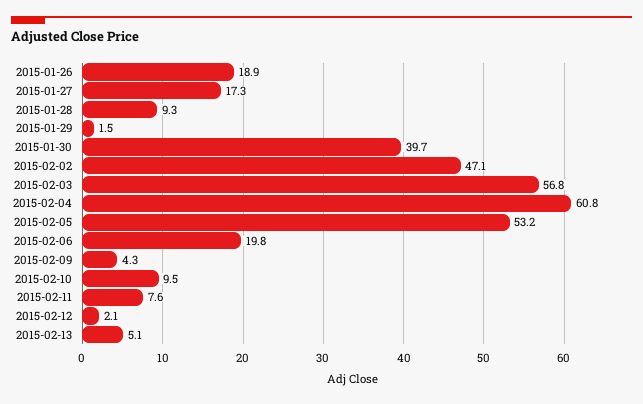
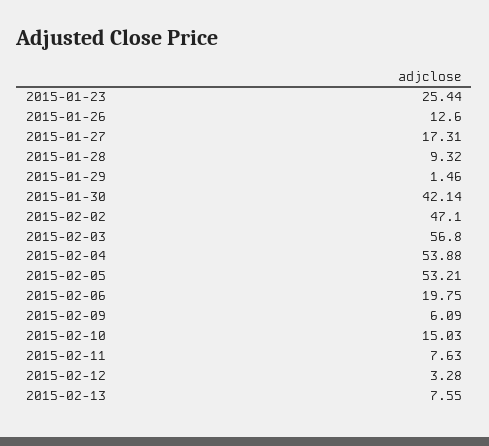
2015-01-26: 18.9 -> 12.6
2015-01-30: 39.7 -> 42.14
2015-02-04: 60.8 -> 53.88
2015-02-09: 4.3 -> 6.09
2015-02-10: 9.5 -> 15.03
2015-02-12: 2.1 -> 3.28
2015-02-13: 5.1 -> 7.55
2015-01-23: none -> 25.44

